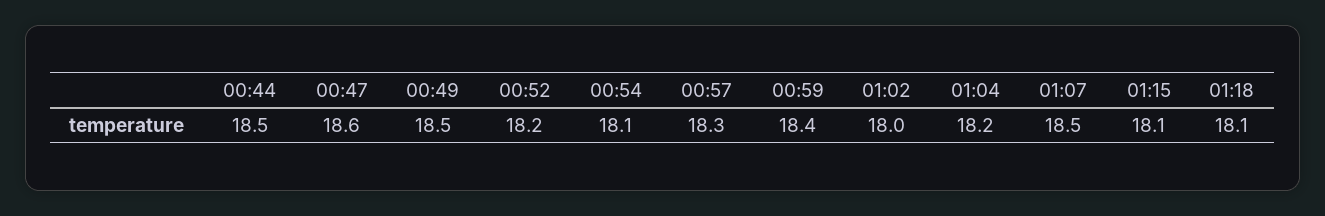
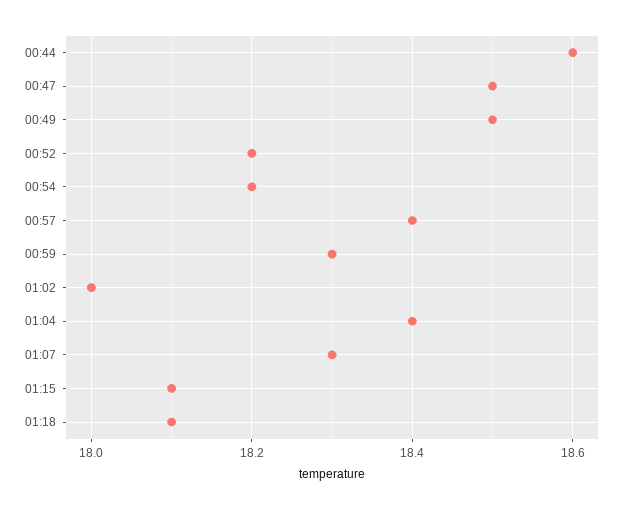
00:44: 18.5 -> 18.6
00:47: 18.6 -> 18.5
00:54: 18.1 -> 18.2
00:57: 18.3 -> 18.4
00:59: 18.4 -> 18.3
01:04: 18.2 -> 18.4
01:07: 18.5 -> 18.3

